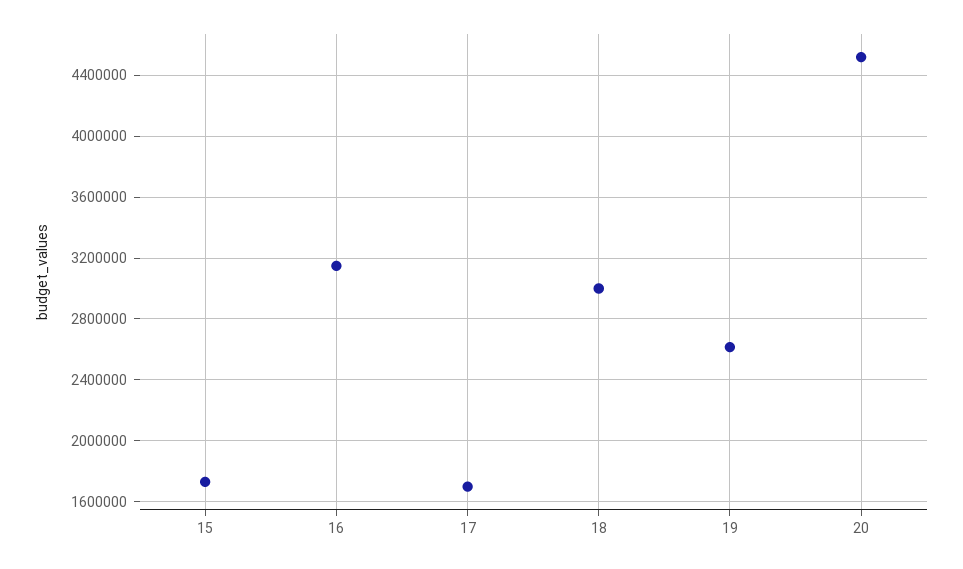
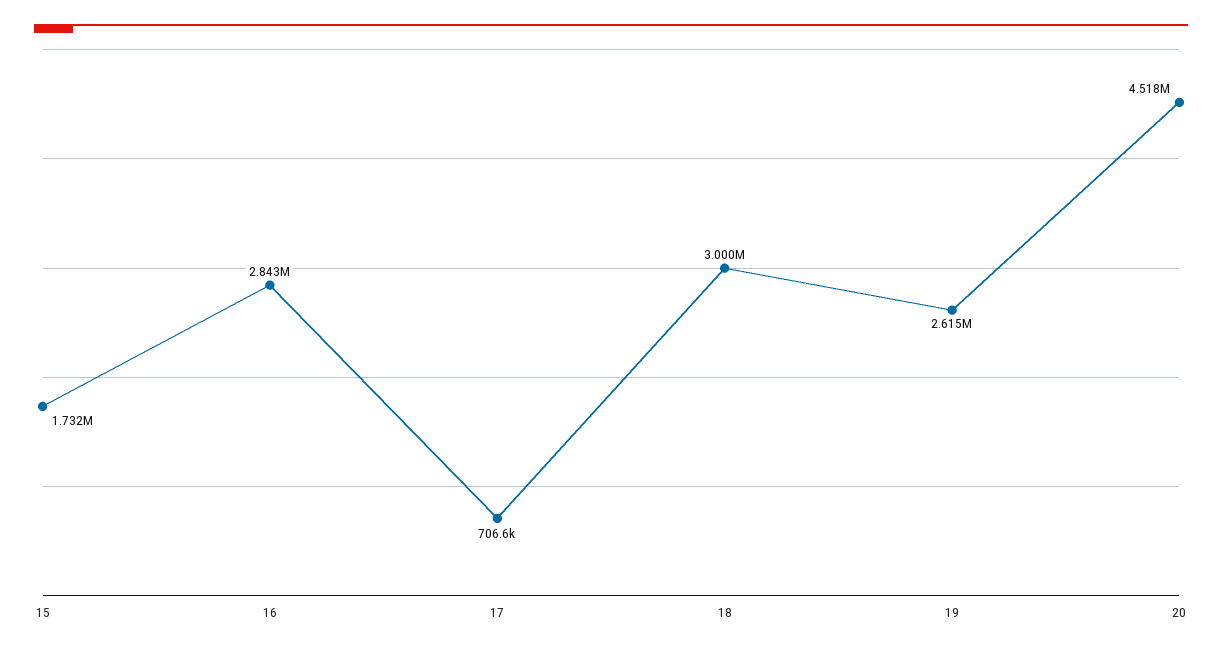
16: 3150000 -> 2843000
17: 1700000 -> 706600

